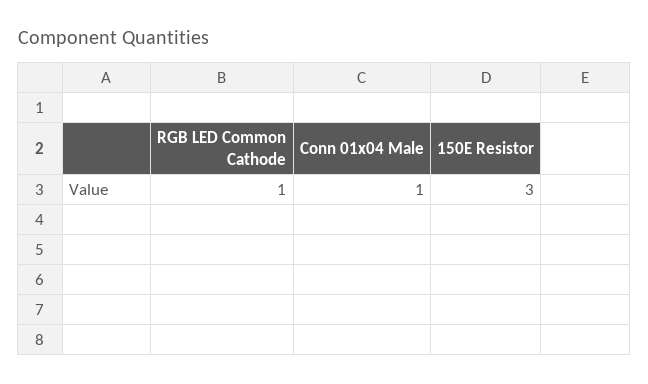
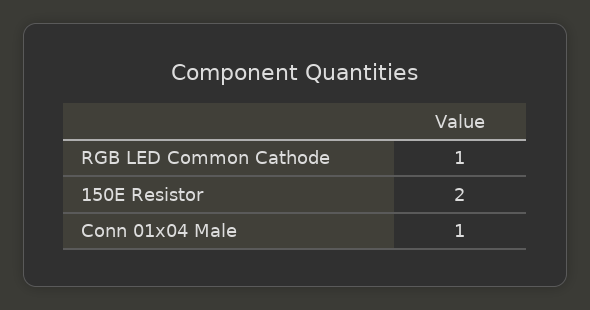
150E Resistor: 3 -> 2

